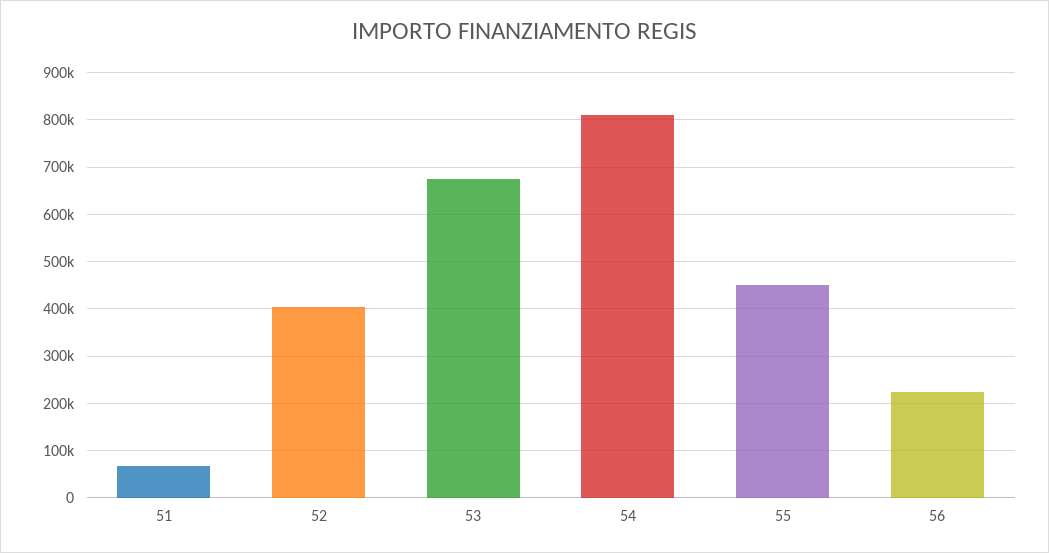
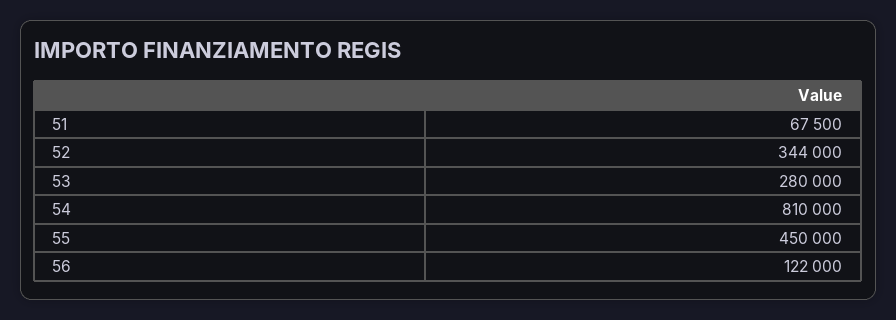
52: 400000 -> 344000
53: 680000 -> 280000
56: 220000 -> 122000

